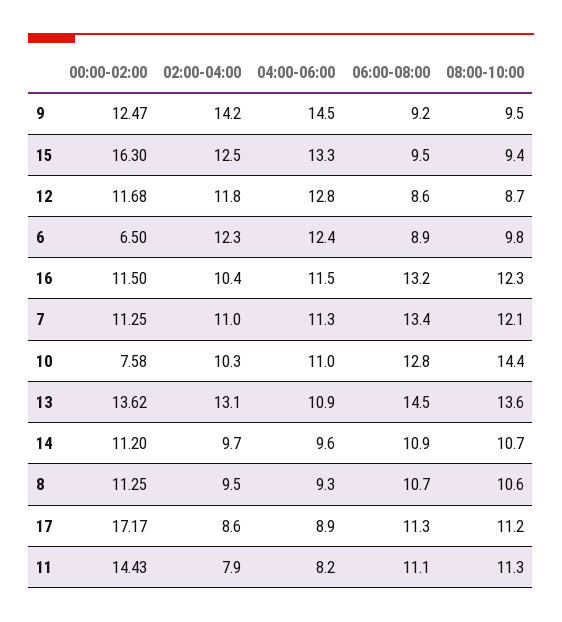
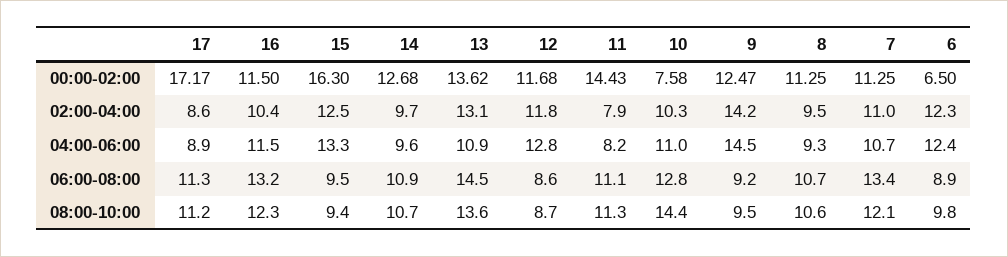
04:00-06:00, 7: 11.3 -> 10.7
00:00-02:00, 14: 11.2 -> 12.68

